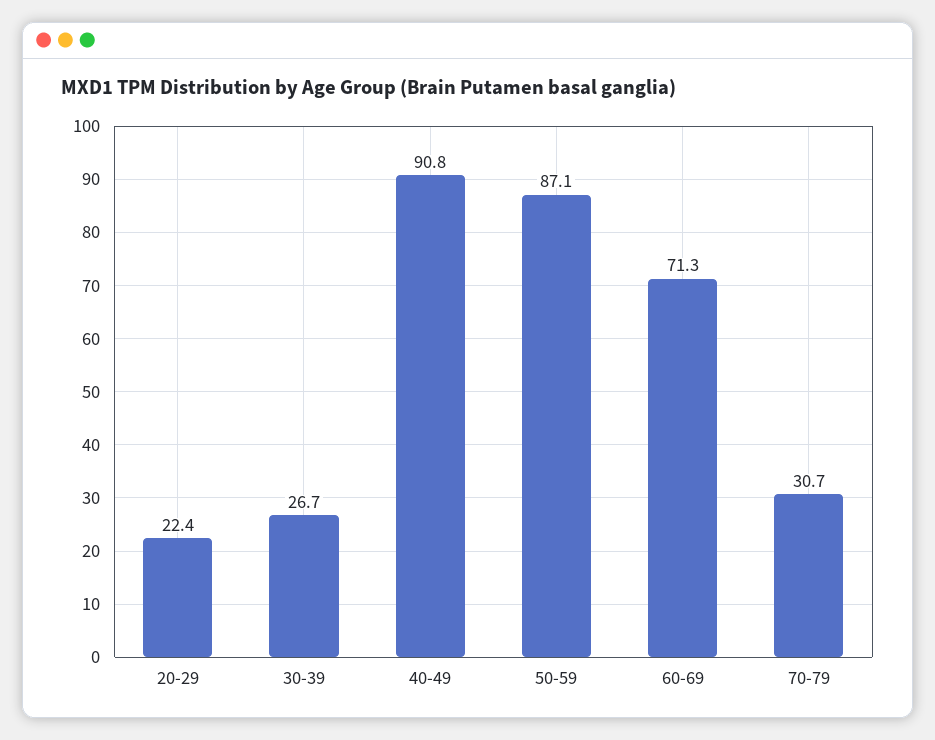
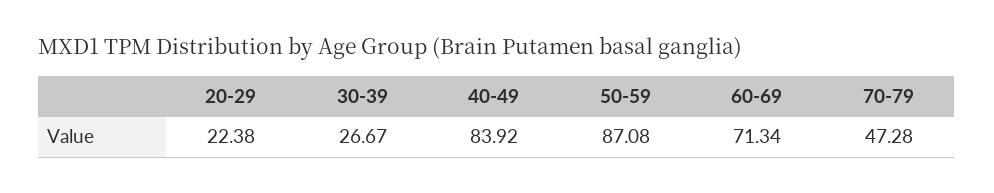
40-49: 90.8 -> 83.92
70-79: 30.7 -> 47.28

